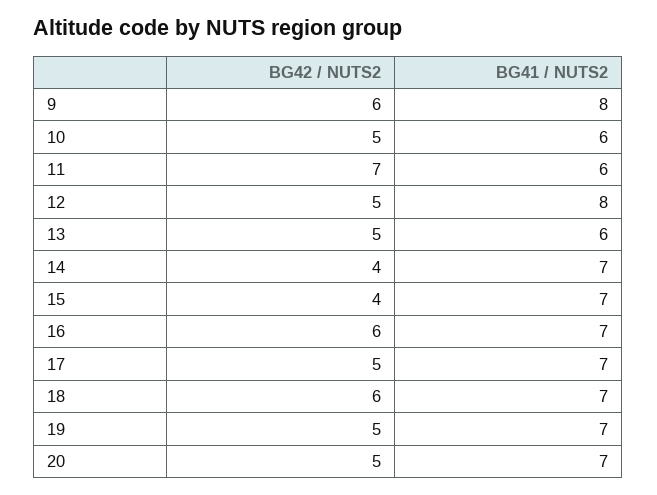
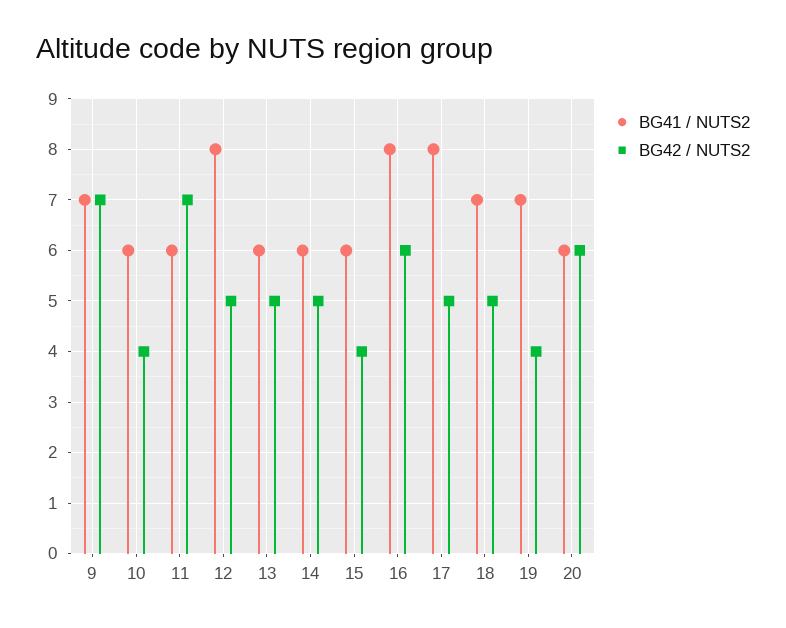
BG42 / NUTS2, 9: 6 -> 7
BG41 / NUTS2, 9: 8 -> 7
BG42 / NUTS2, 10: 5 -> 4
BG42 / NUTS2, 14: 4 -> 5
BG41 / NUTS2, 14: 7 -> 6
BG41 / NUTS2, 15: 7 -> 6
BG41 / NUTS2, 16: 7 -> 8
BG41 / NUTS2, 17: 7 -> 8
BG42 / NUTS2, 18: 6 -> 5
BG42 / NUTS2, 19: 5 -> 4
BG42 / NUTS2, 20: 5 -> 6
BG41 / NUTS2, 20: 7 -> 6

